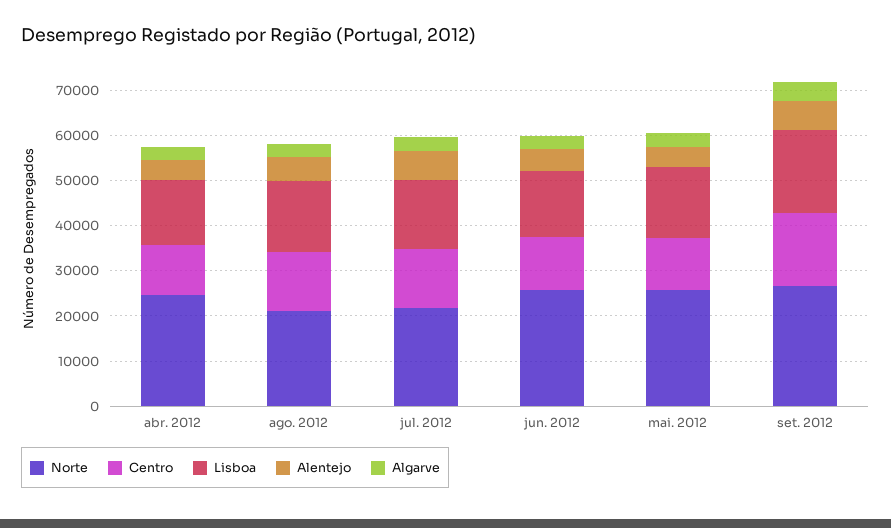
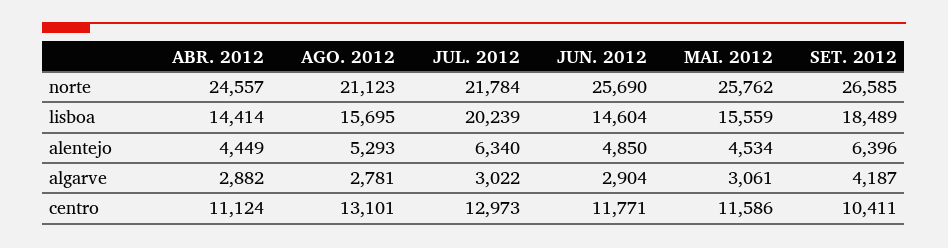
Lisboa, jul. 2012: 16000 -> 20239
Centro, set. 2012: 16000 -> 10411

